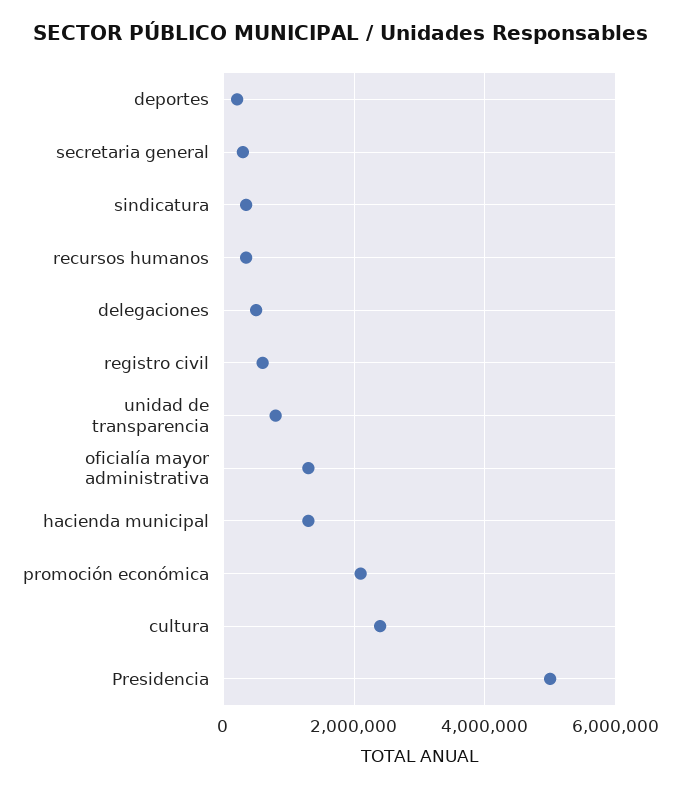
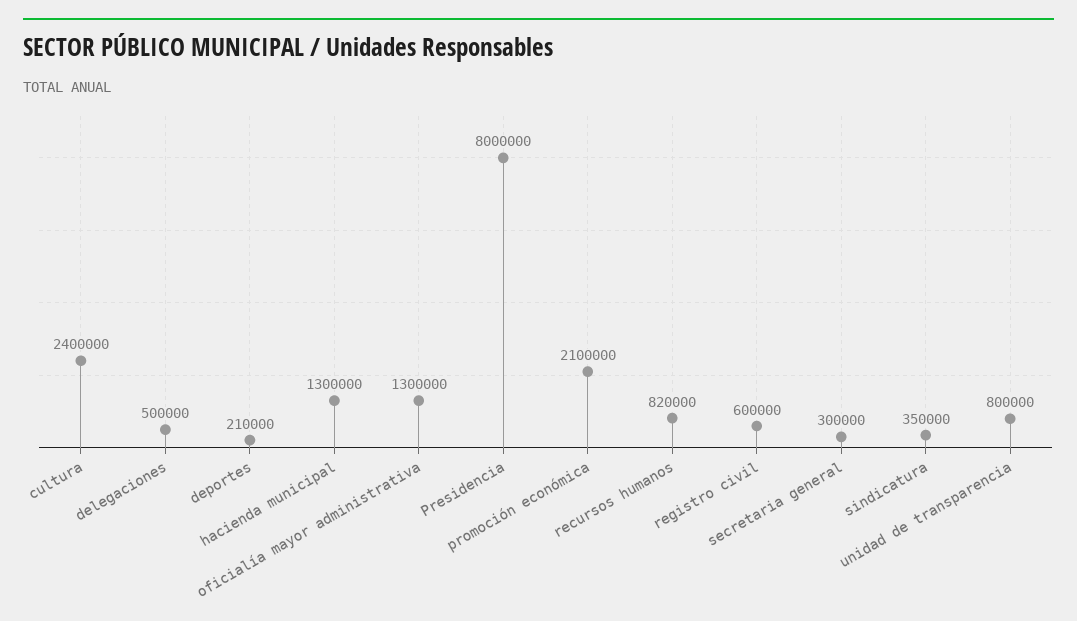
recursos humanos: 400000 -> 820000
Presidencia: 5000000 -> 8000000

